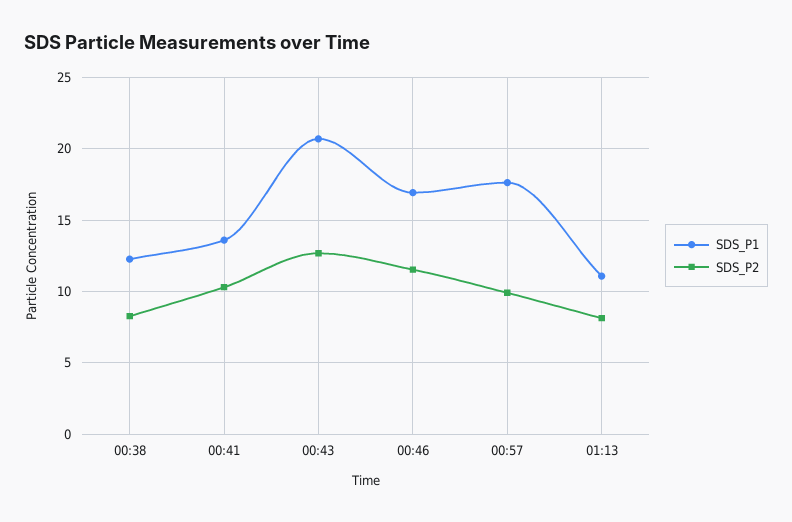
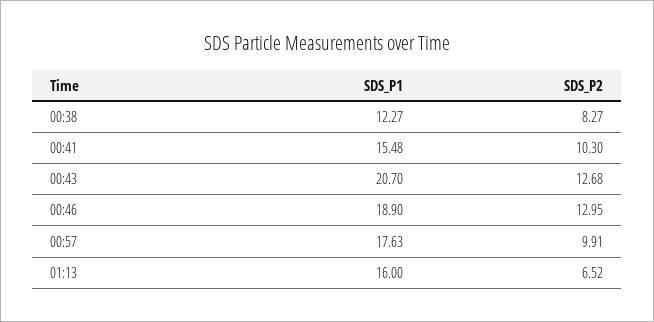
SDS_P1, 00:41: 13.5 -> 15.48
SDS_P1, 00:46: 17 -> 18.9
SDS_P2, 00:46: 11.5 -> 12.95
SDS_P1, 01:13: 11 -> 16
SDS_P2, 01:13: 8 -> 6.52

